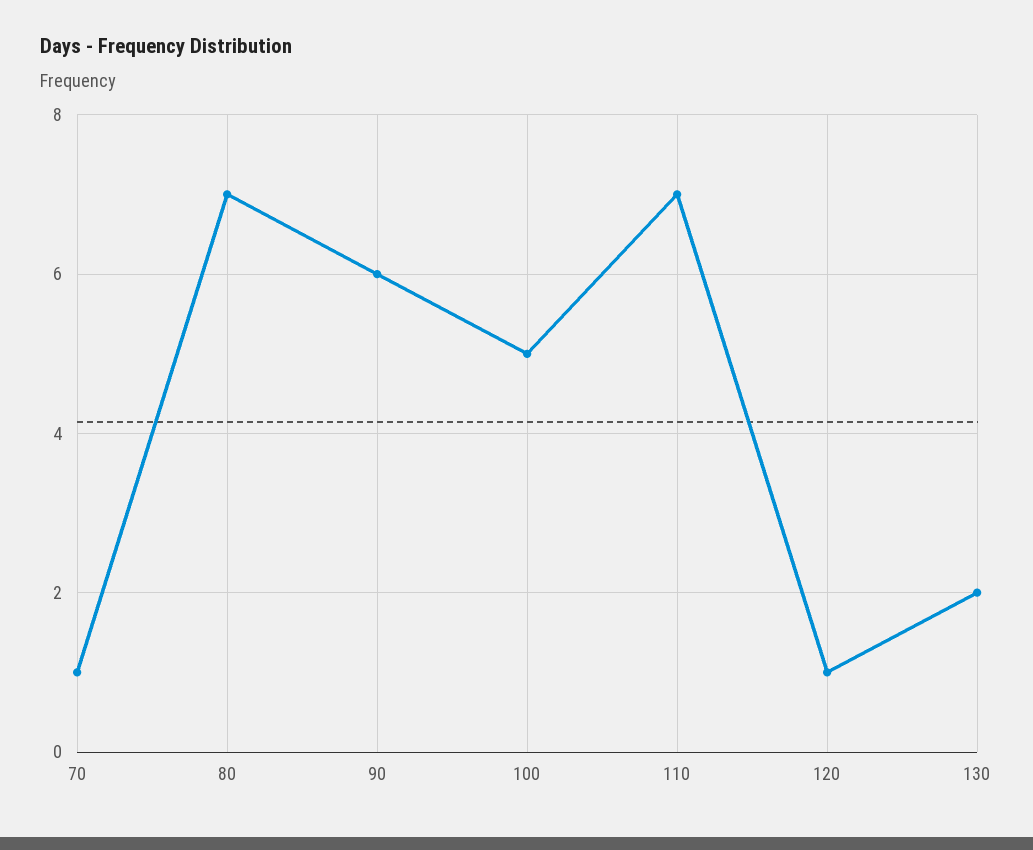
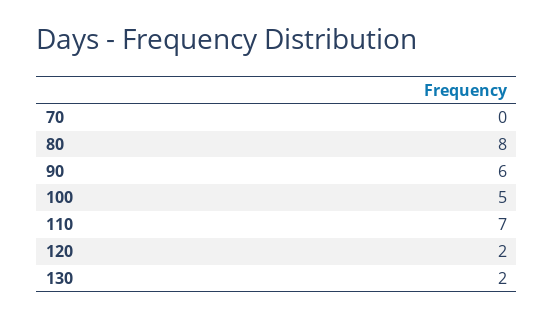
70: 1 -> 0
80: 7 -> 8
120: 1 -> 2

